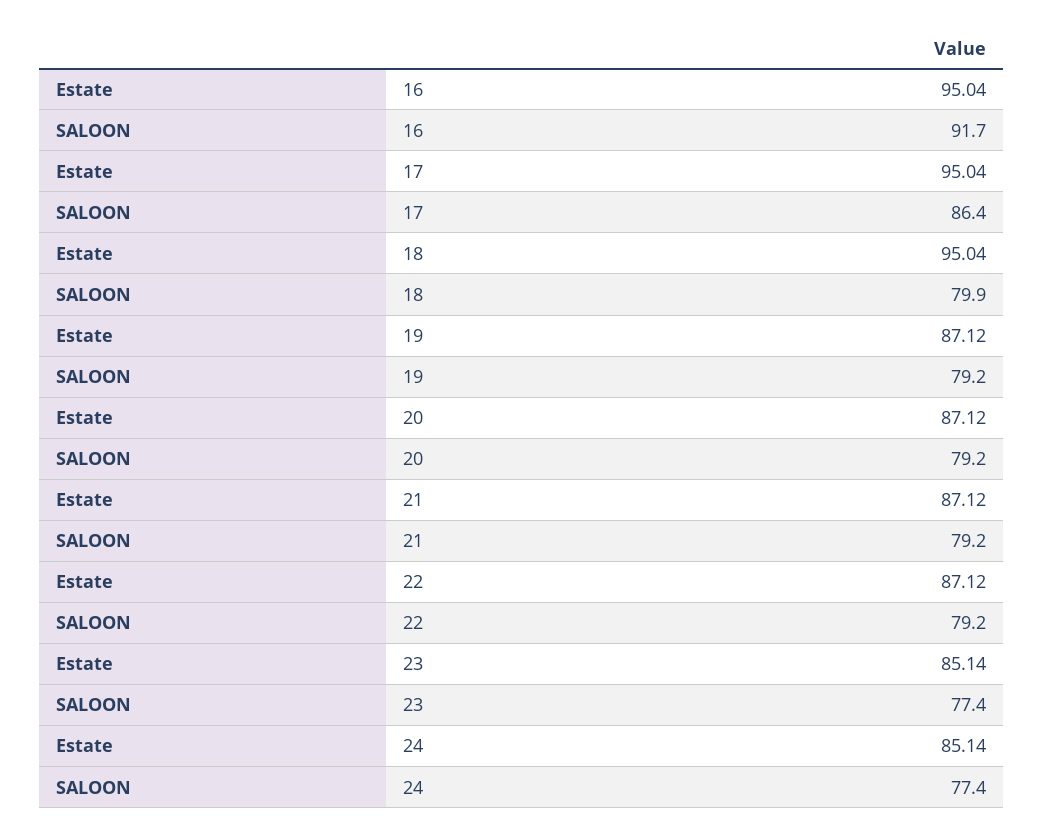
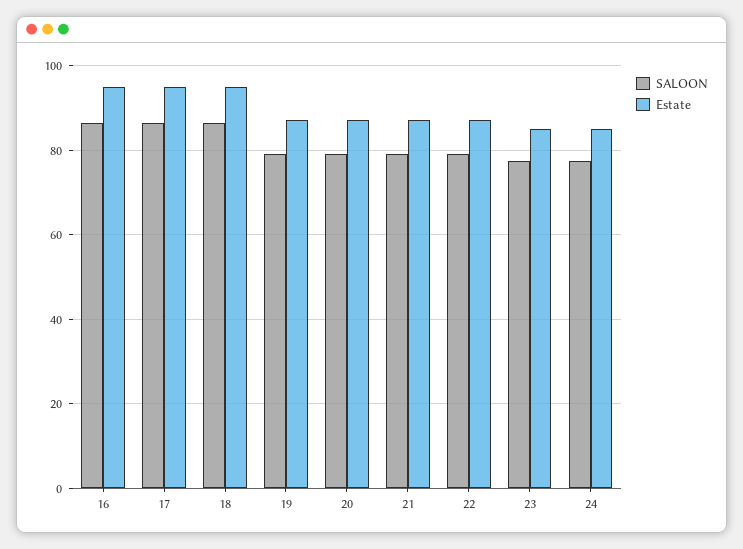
SALOON, 16: 91.7 -> 86
SALOON, 18: 79.9 -> 86

